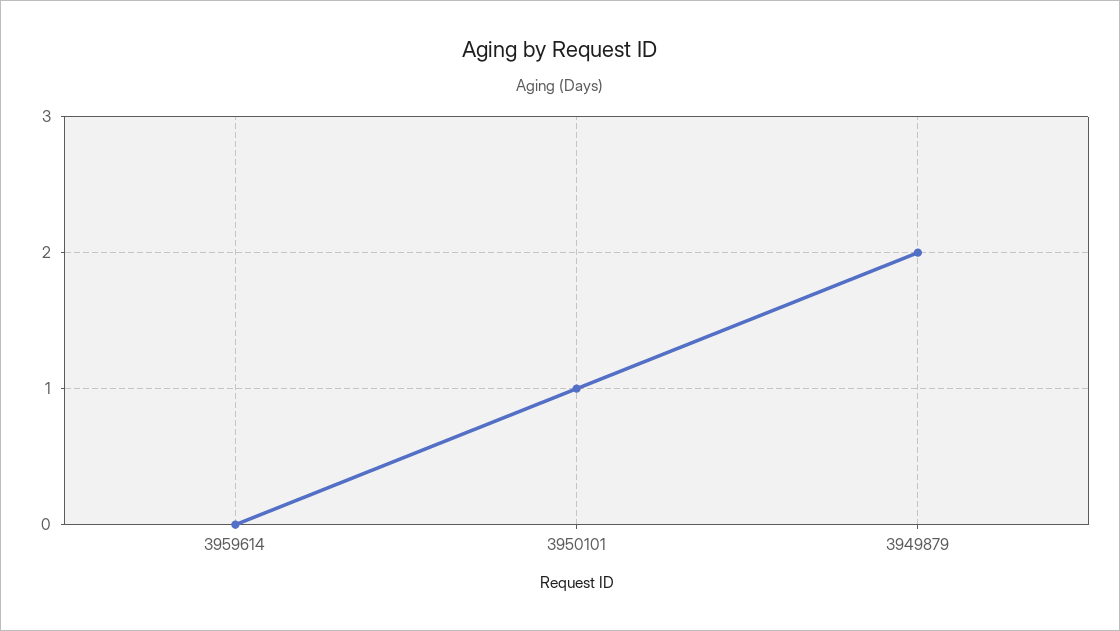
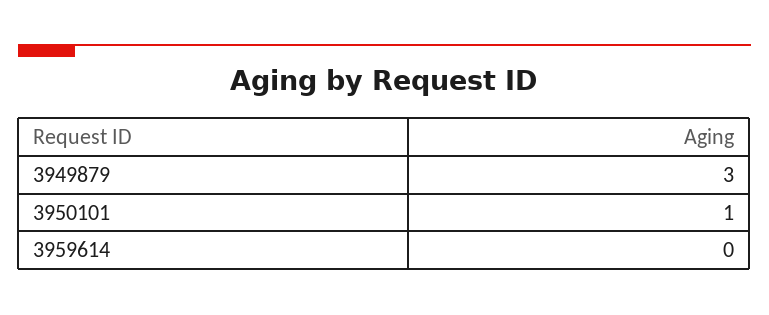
3949879: 2 -> 3

